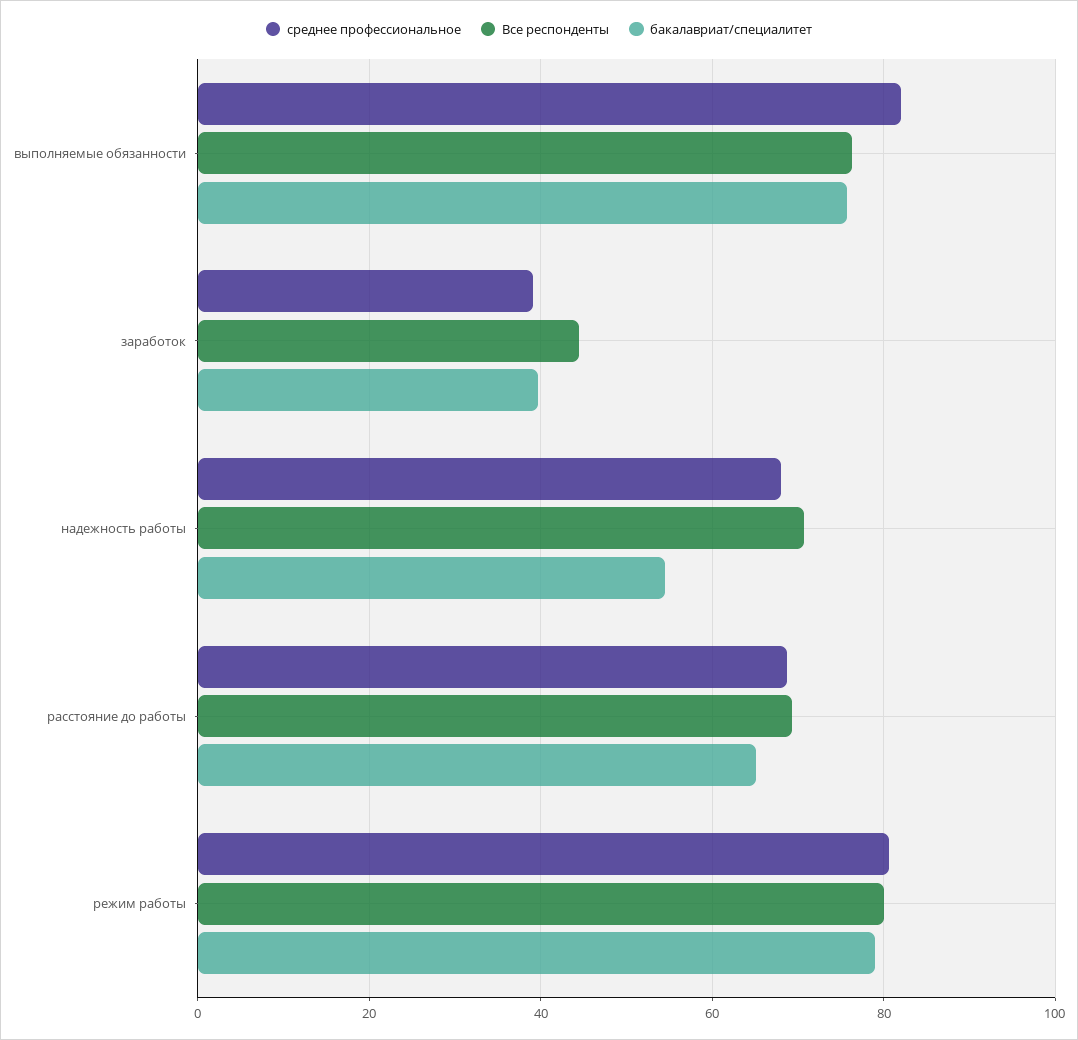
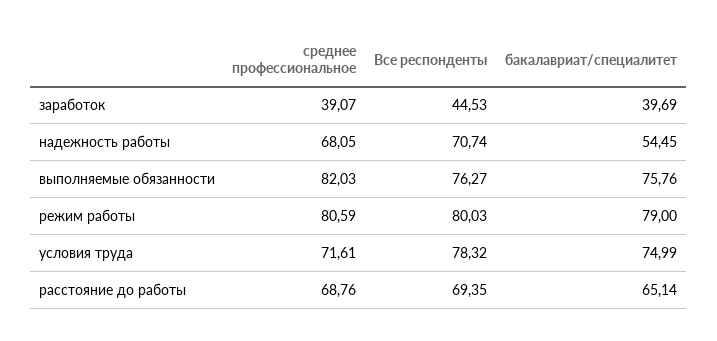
среднее профессиональное, условия труда: none -> 71.61
Все респонденты, условия труда: none -> 78.32
бакалавриат/специалитет, условия труда: none -> 74.99

